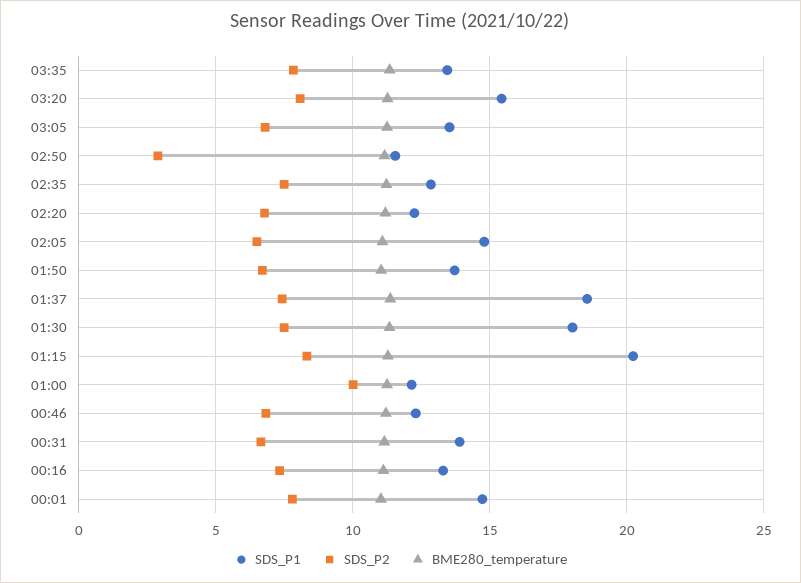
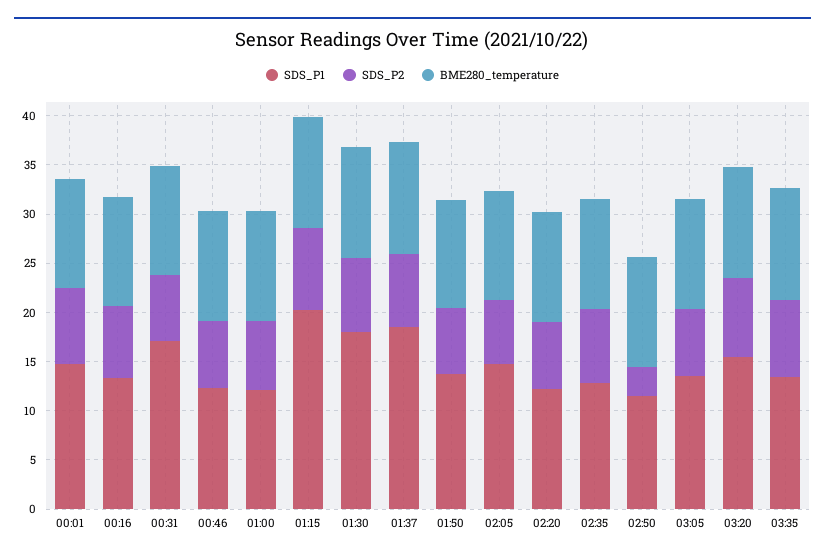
SDS_P2, 01:00: 10 -> 7
SDS_P1, 00:31: 14 -> 17

